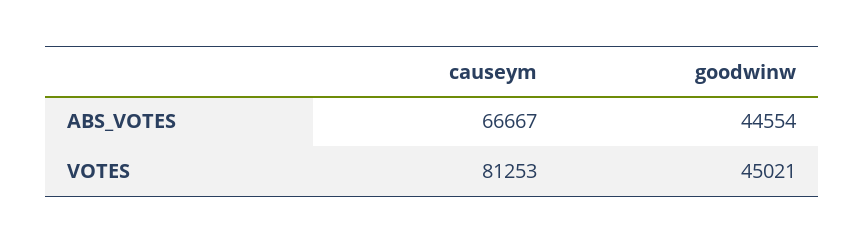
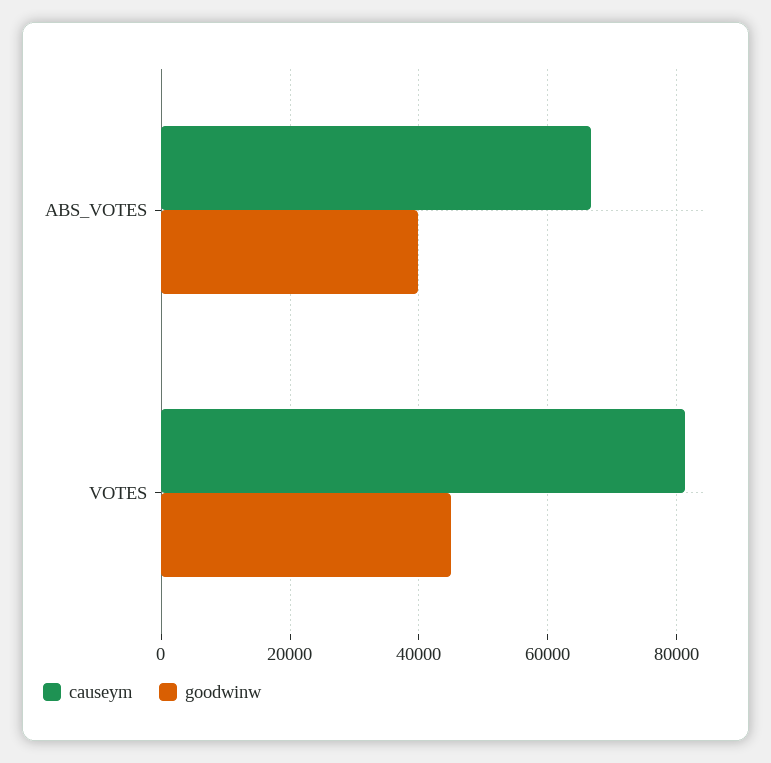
goodwinw, ABS_VOTES: 44554 -> 40000

